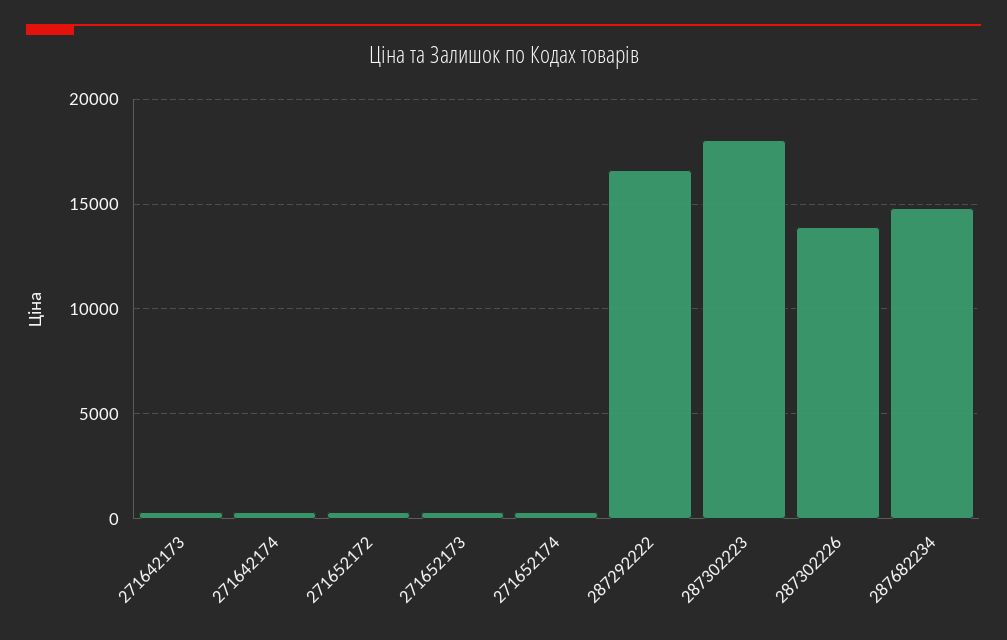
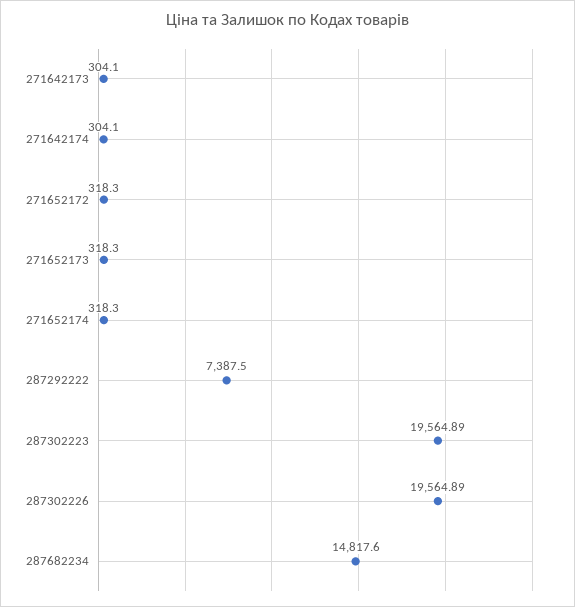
287292222: 16500 -> 7387.5
287302223: 18000 -> 19564.89
287302226: 14000 -> 19564.89

